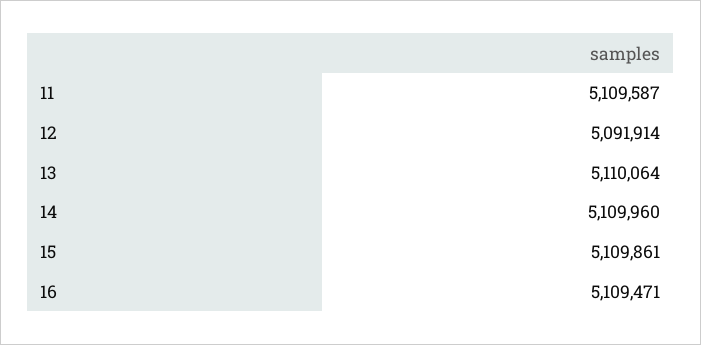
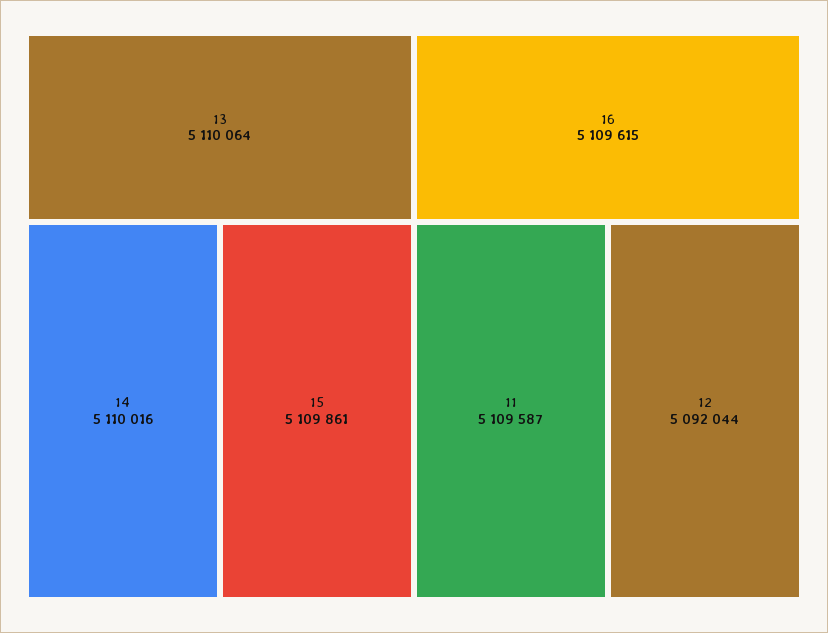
12: 5091914 -> 5092044
14: 5109960 -> 5110016
16: 5109471 -> 5109615

